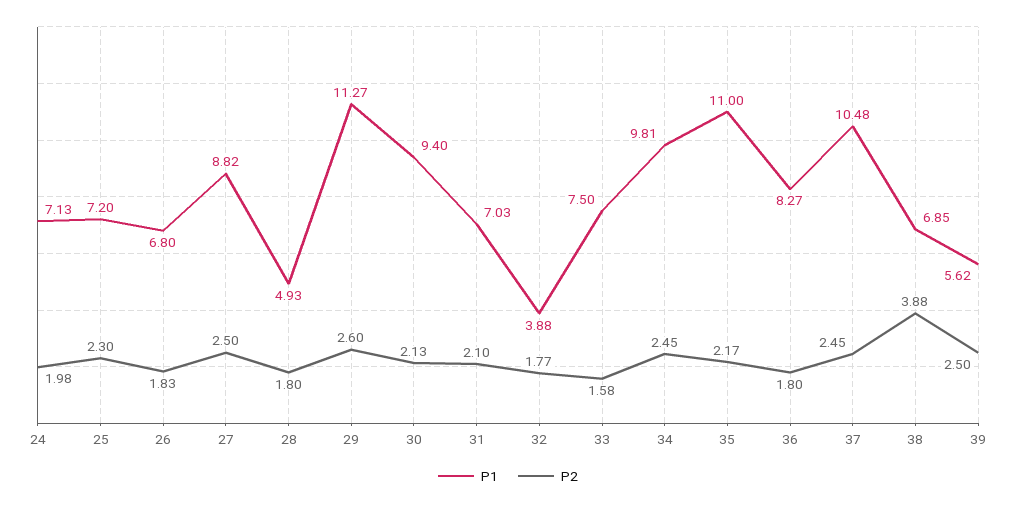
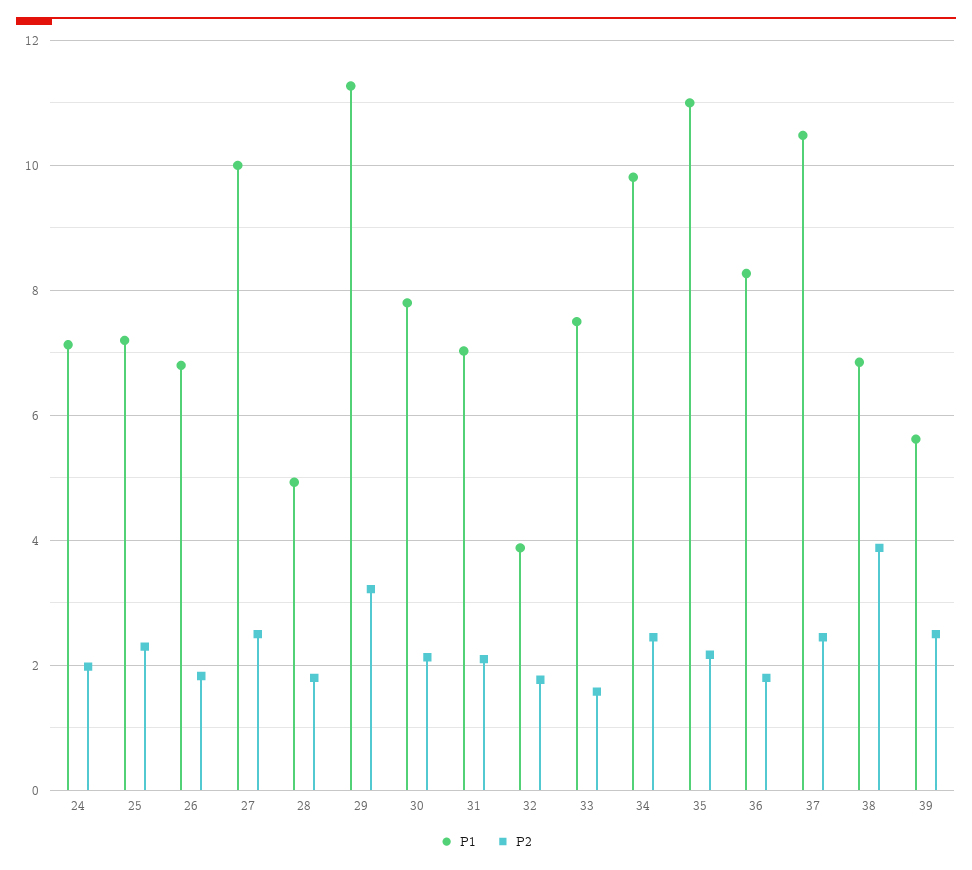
P1, 27: 8.82 -> 10
P2, 29: 2.6 -> 3.2
P1, 30: 9.4 -> 7.8

